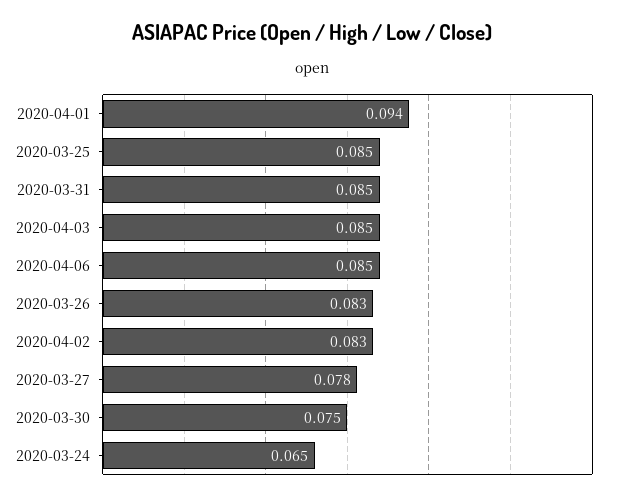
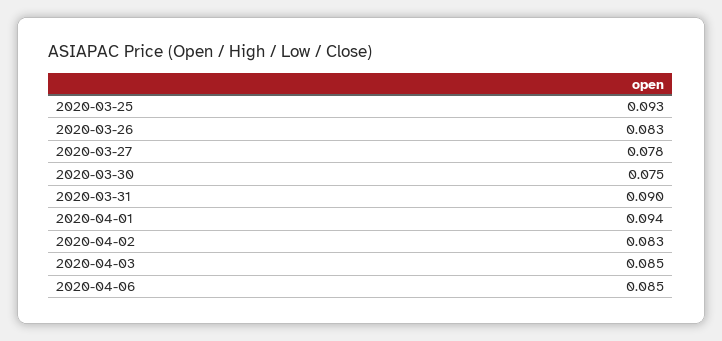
2020-03-25: 0.085 -> 0.093
2020-03-31: 0.085 -> 0.09
2020-03-24: 0.065 -> none

